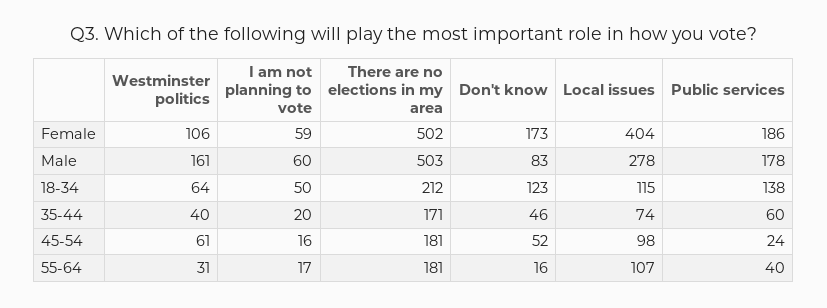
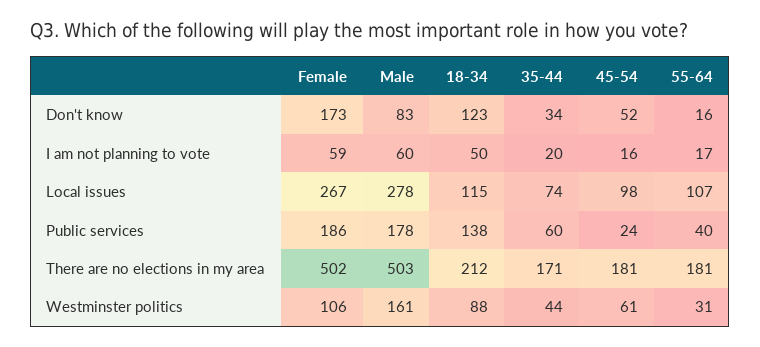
Local issues, Female: 404 -> 267
Westminster politics, 18-34: 64 -> 88
Westminster politics, 35-44: 40 -> 44
Don't know, 35-44: 46 -> 34

